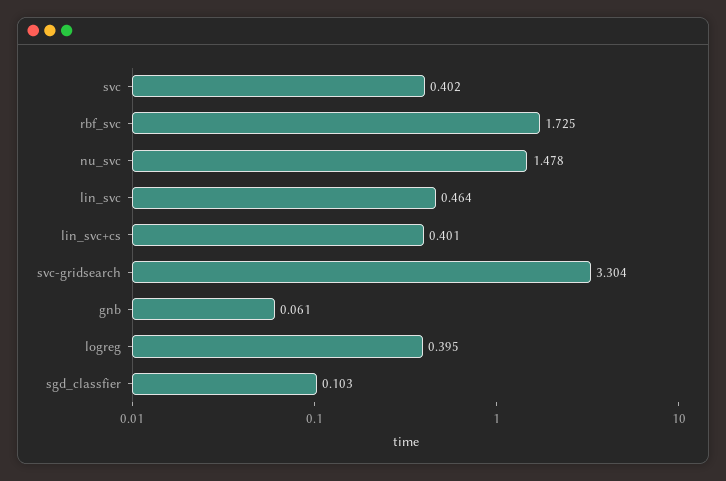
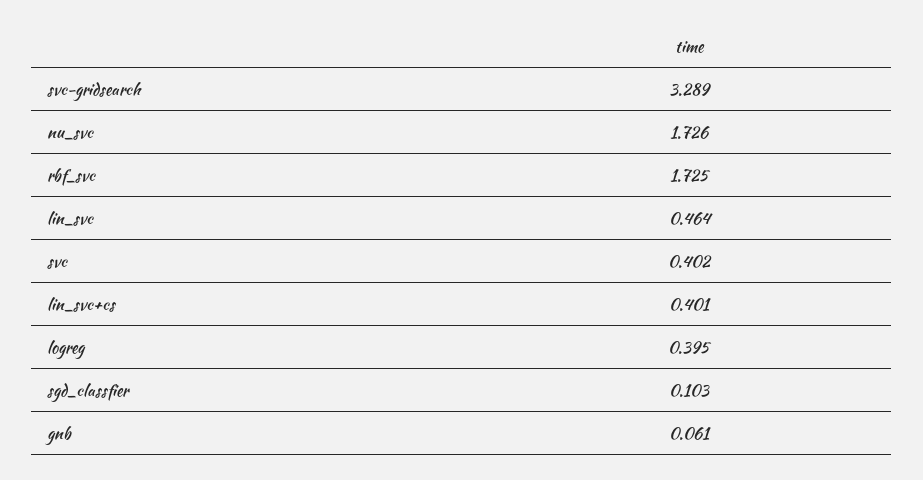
nu_svc: 1.478 -> 1.726
svc-gridsearch: 3.304 -> 3.289

